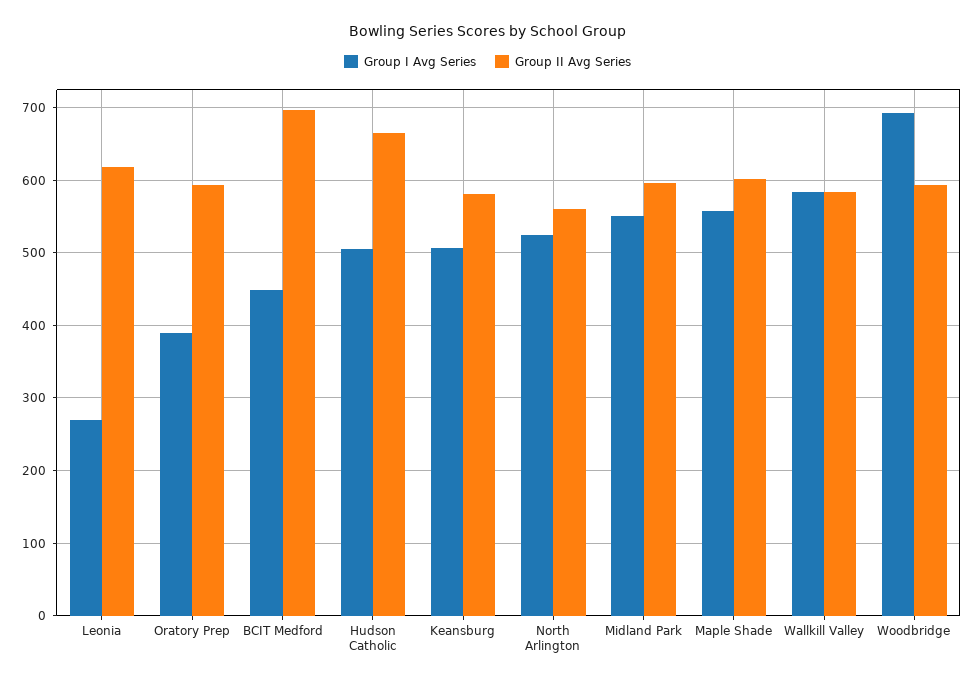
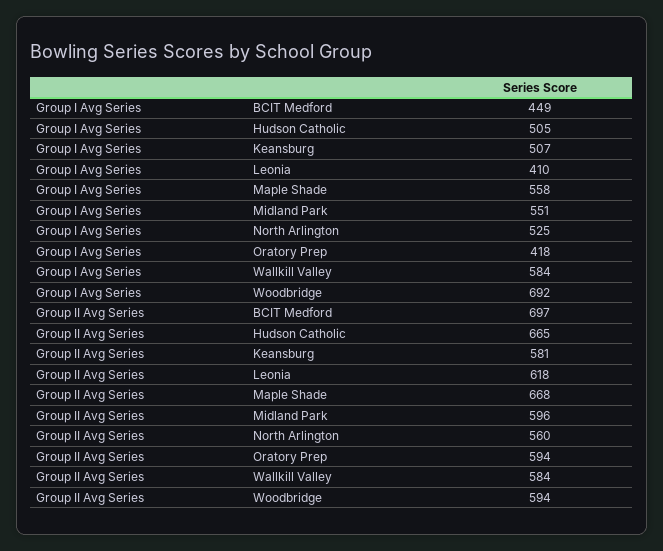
Group I Avg Series, Leonia: 270 -> 410
Group I Avg Series, Oratory Prep: 390 -> 418
Group II Avg Series, Maple Shade: 600 -> 668

